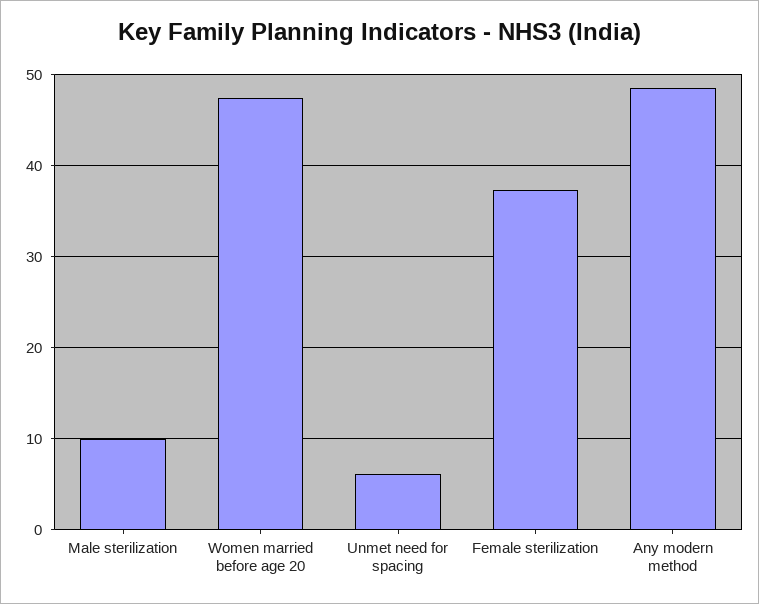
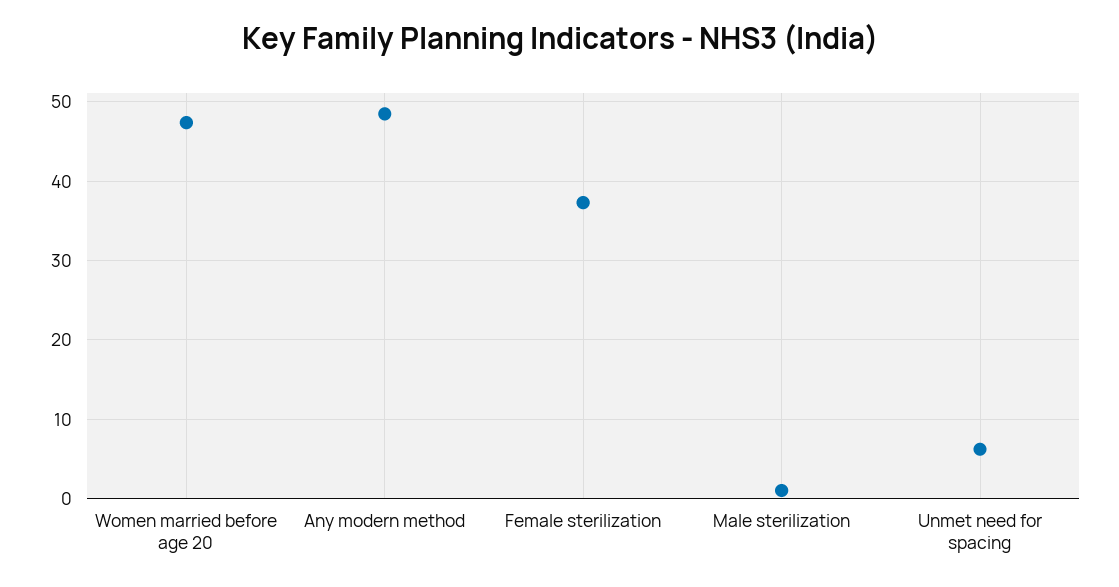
Male sterilization: 10 -> 1

